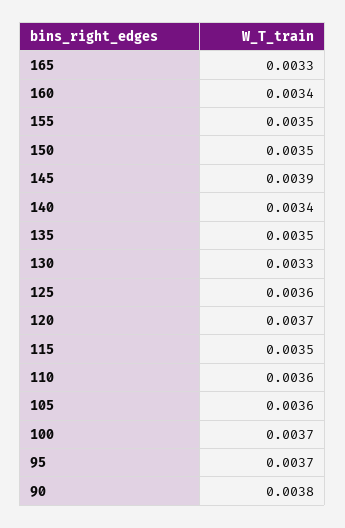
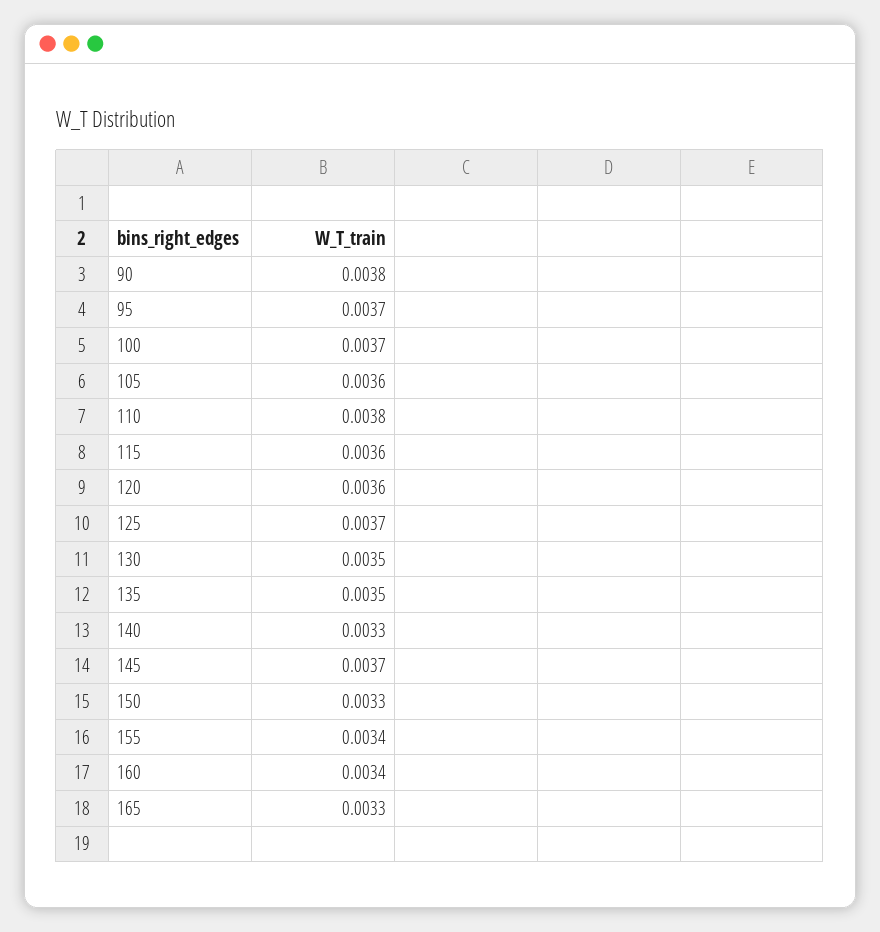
155: 0.0035 -> 0.0034
150: 0.0035 -> 0.0033
145: 0.0039 -> 0.0037
140: 0.0034 -> 0.0033
130: 0.0033 -> 0.0035
125: 0.0036 -> 0.0037
120: 0.0037 -> 0.0036
115: 0.0035 -> 0.0036
110: 0.0036 -> 0.0038

